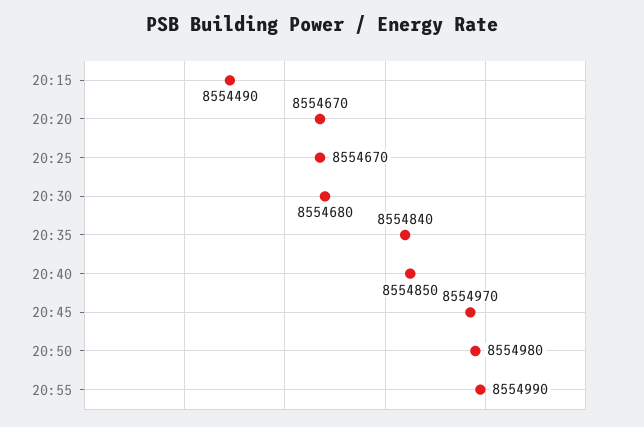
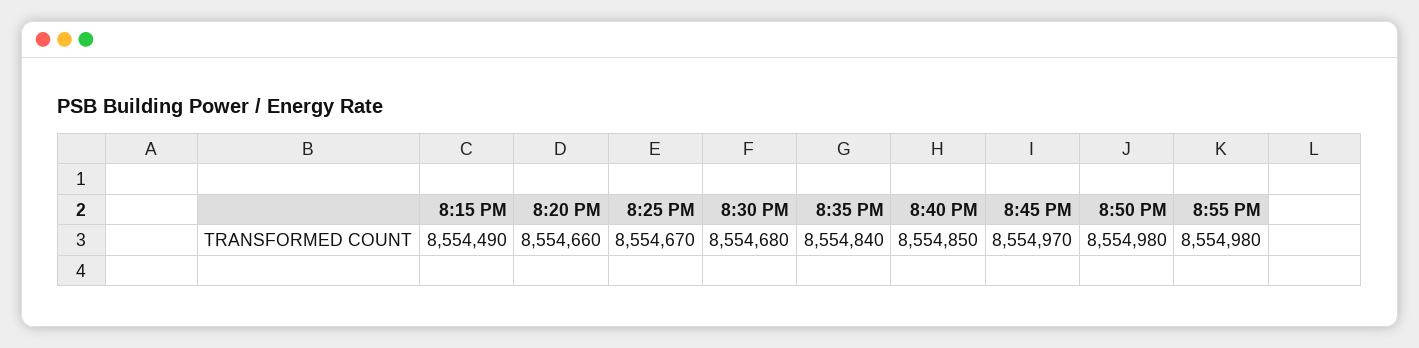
20:20: 8554670 -> 8554660
20:55: 8554990 -> 8554980

